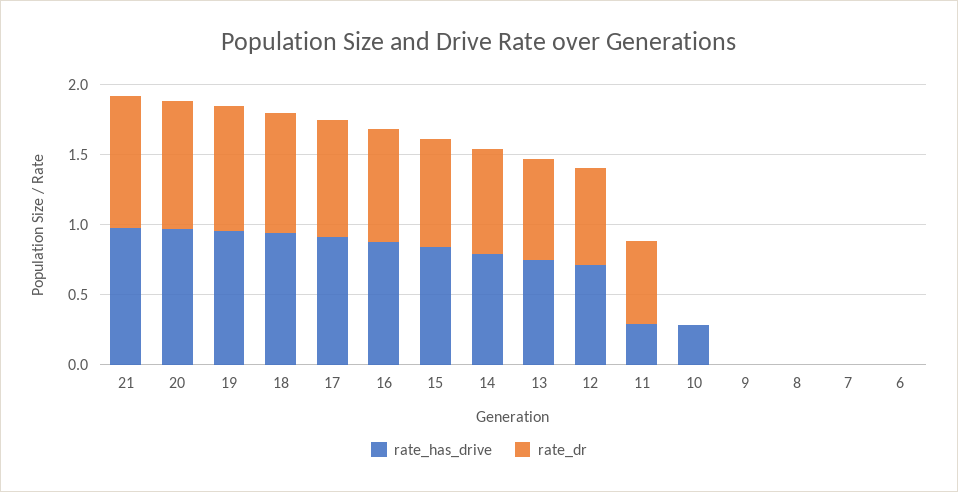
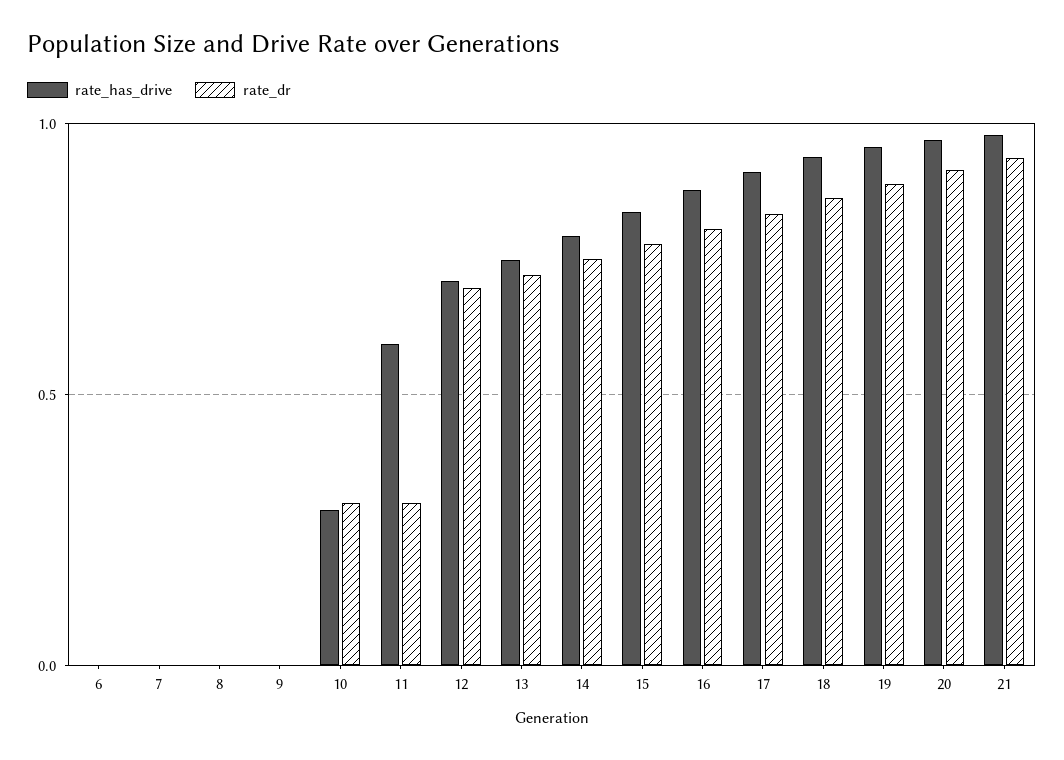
rate_has_drive, 11: 0.3 -> 0.6
rate_dr, 11: 0.6 -> 0.3
rate_dr, 10: 0 -> 0.3

